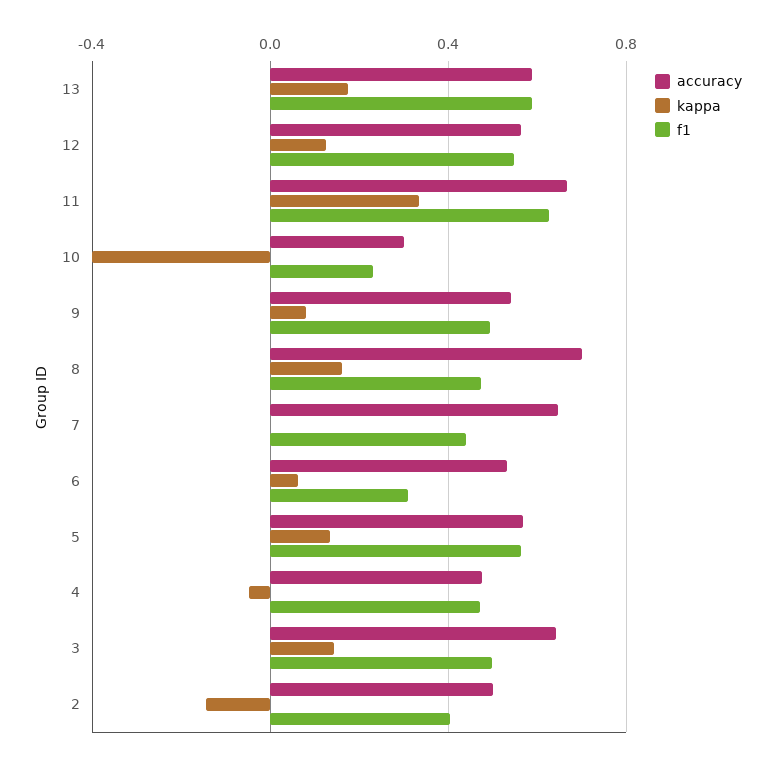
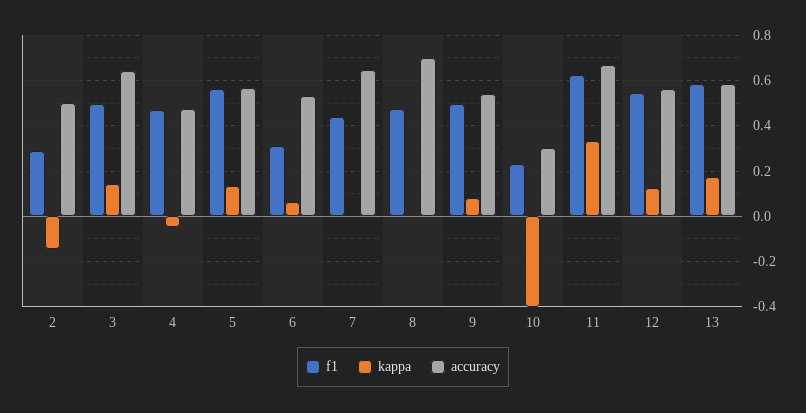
kappa, 8: 0.15 -> 0
f1, 2: 0.4 -> 0.3

